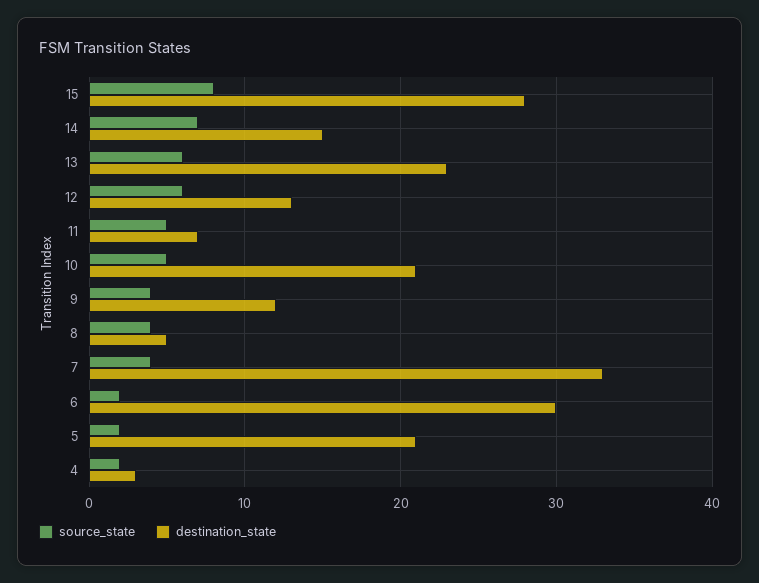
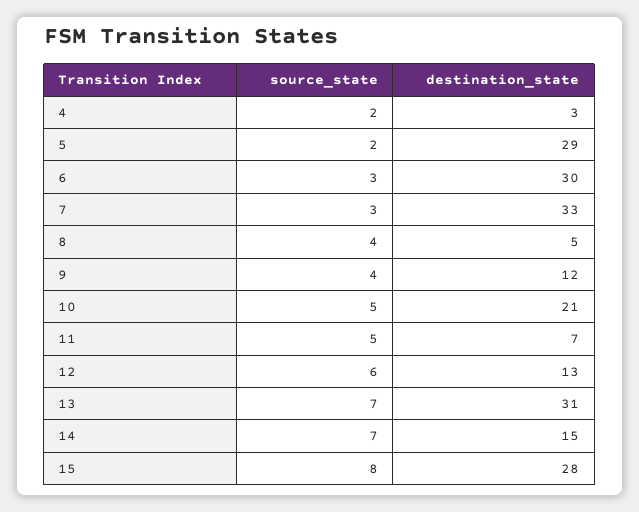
source_state, 13: 6 -> 7
destination_state, 13: 23 -> 31
source_state, 7: 4 -> 3
source_state, 6: 2 -> 3
destination_state, 5: 21 -> 29

